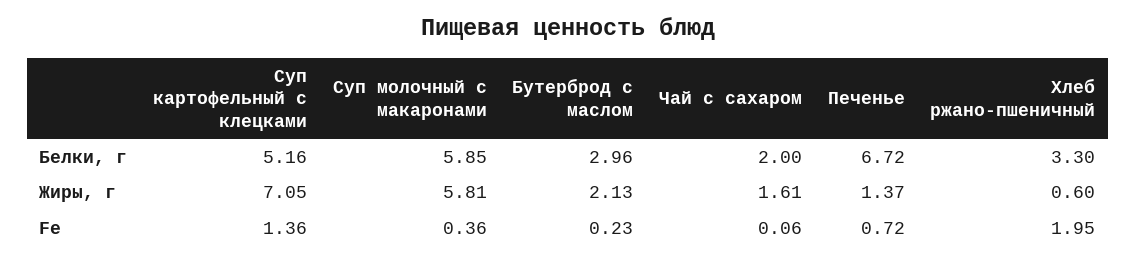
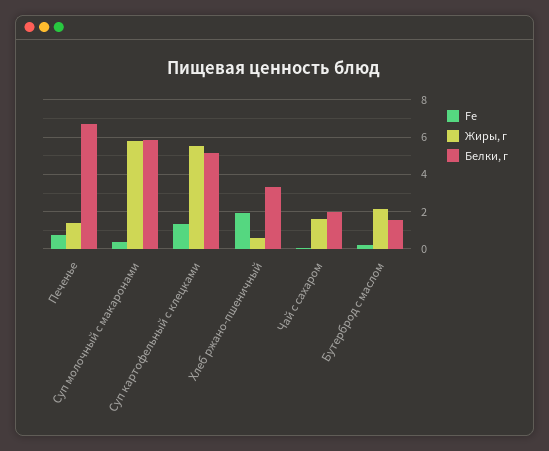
Белки, г, Бутерброд с маслом: 2.96 -> 1.5
Жиры, г, Суп картофельный с клецками: 7.05 -> 5.5

